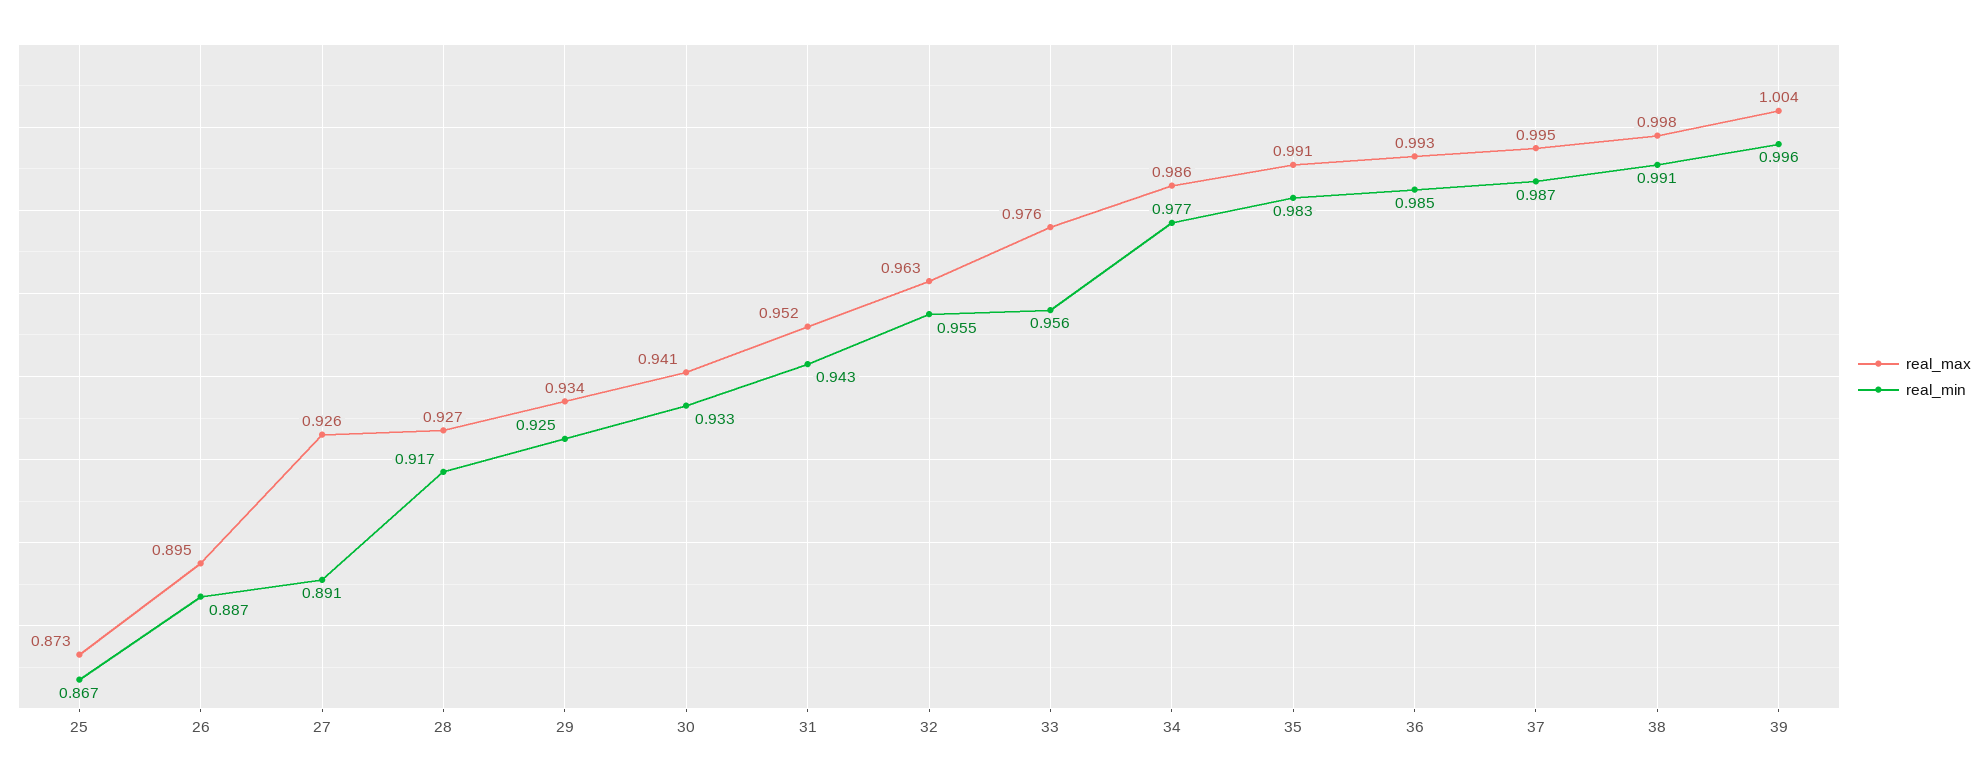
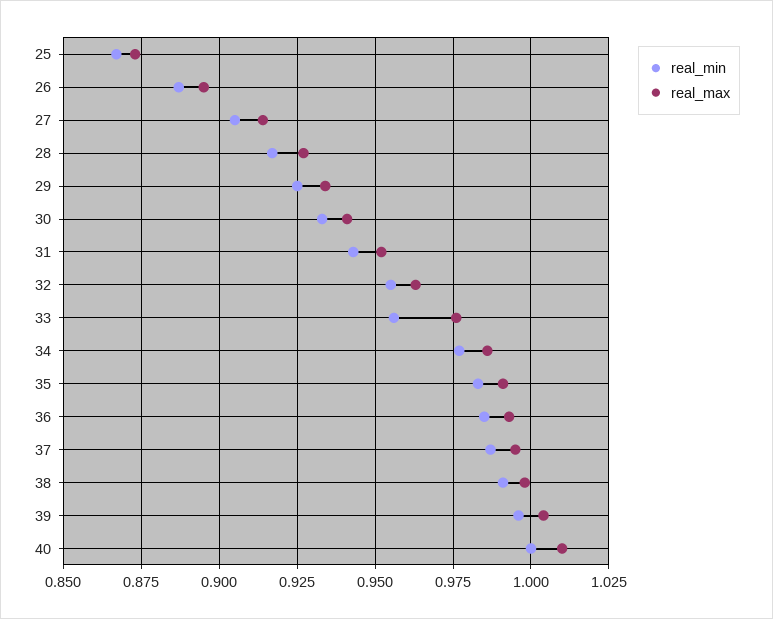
real_max, 27: 0.926 -> 0.915
real_min, 27: 0.891 -> 0.905
real_min, 40: none -> 1
real_max, 40: none -> 1.01

